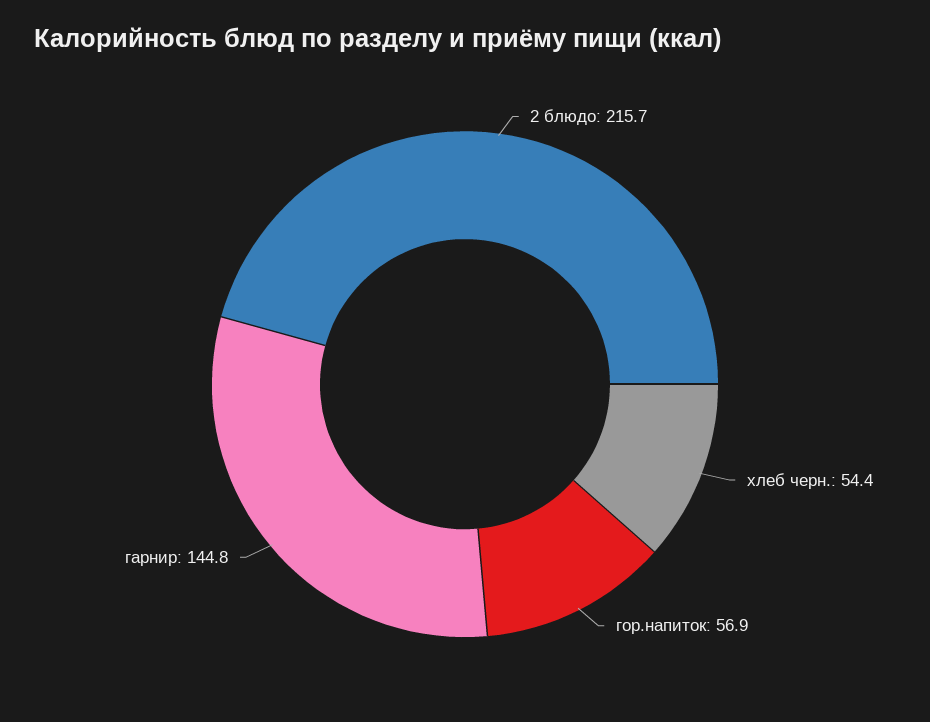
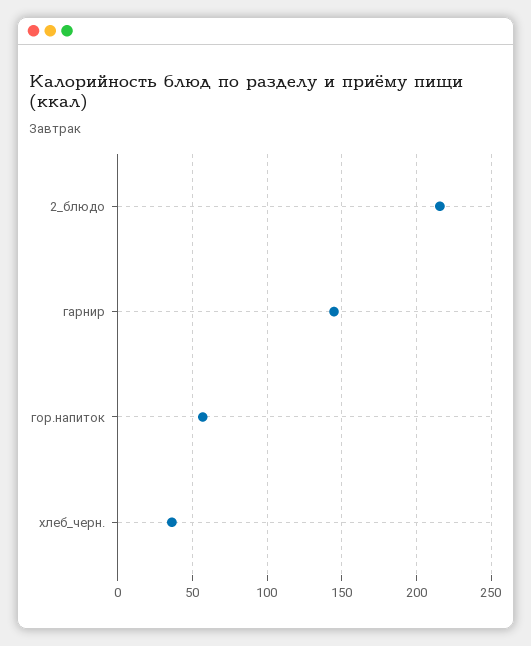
хлеб черн.: 54.4 -> 35

